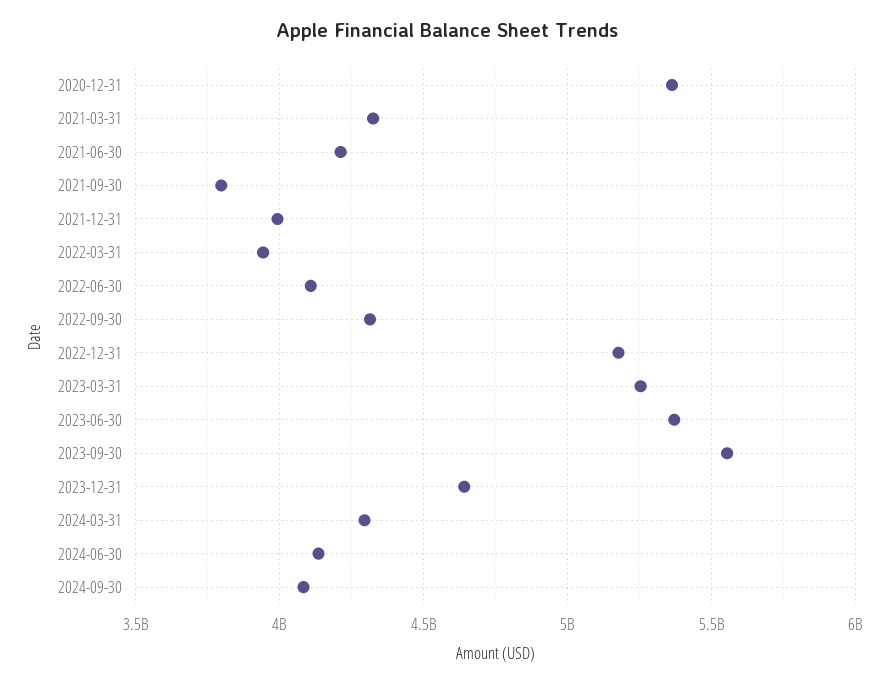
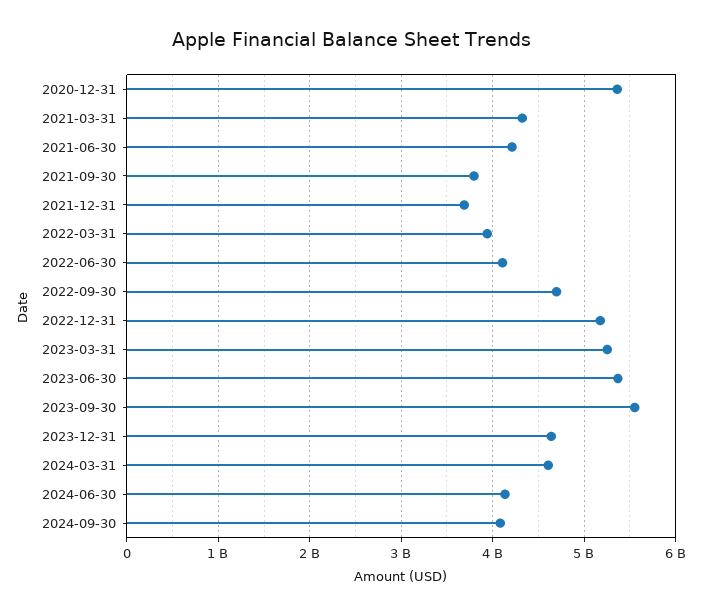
2021-12-31: 4000000000 -> 3700000000
2022-09-30: 4300000000 -> 4700000000
2024-03-31: 4300000000 -> 4600000000

